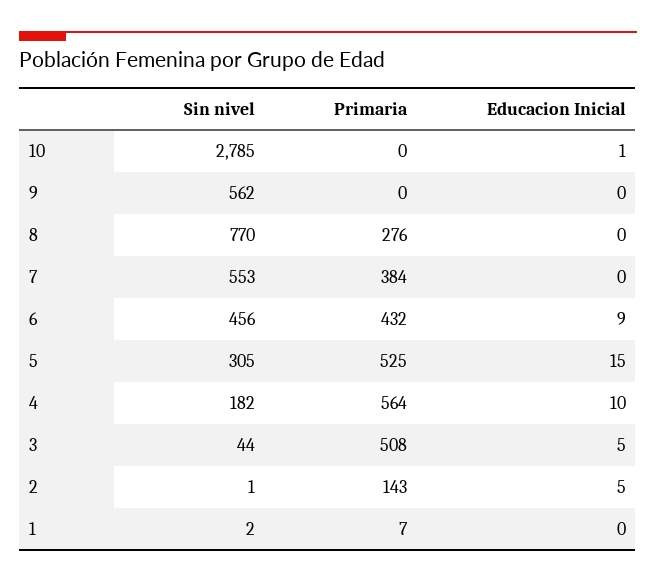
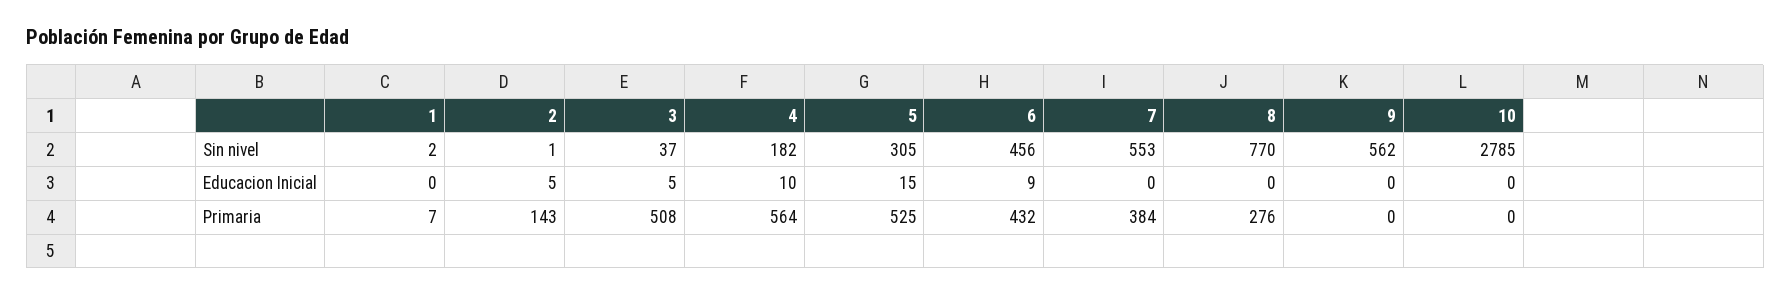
Educacion Inicial, 10: 1 -> 0
Sin nivel, 3: 44 -> 37

